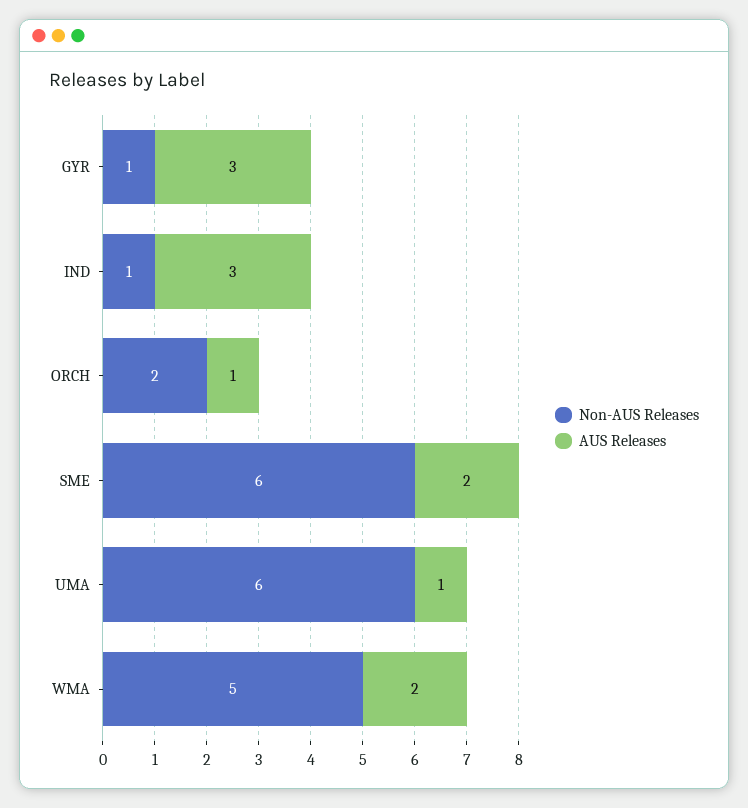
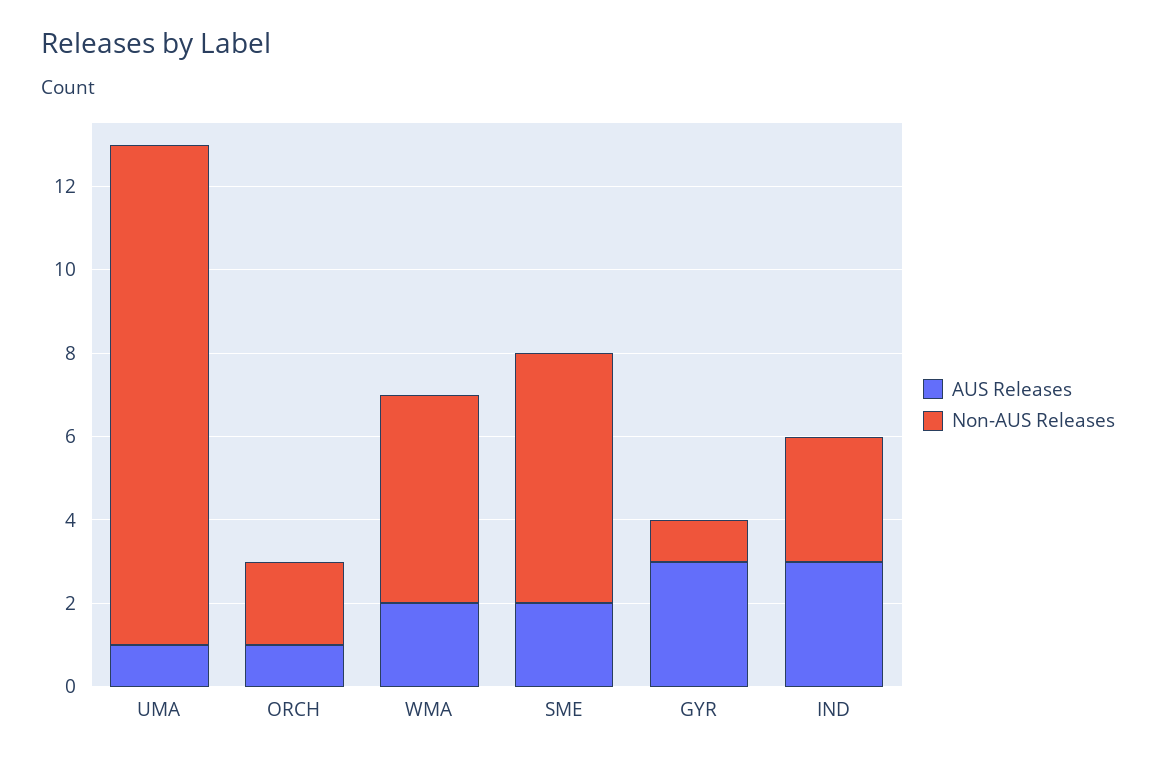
Non-AUS Releases, IND: 1 -> 3
Non-AUS Releases, UMA: 6 -> 12

